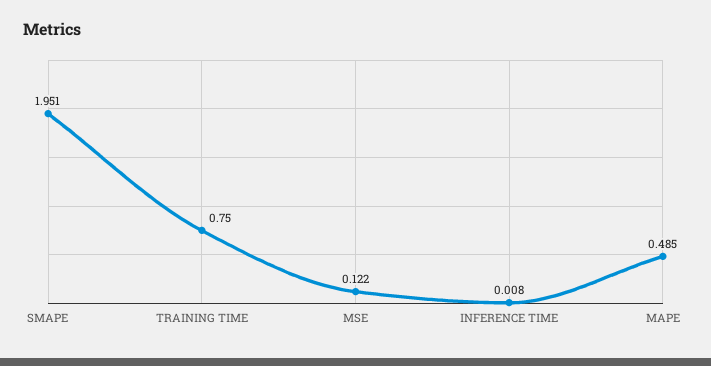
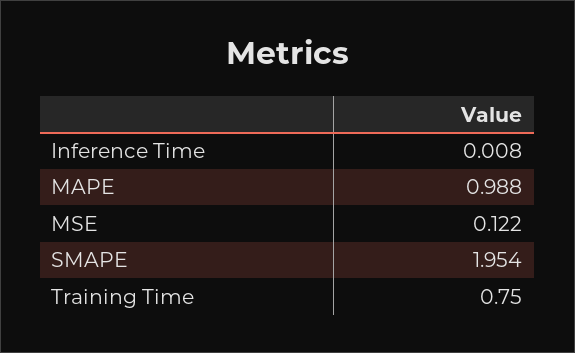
SMAPE: 1.951 -> 1.954
MAPE: 0.485 -> 0.988

